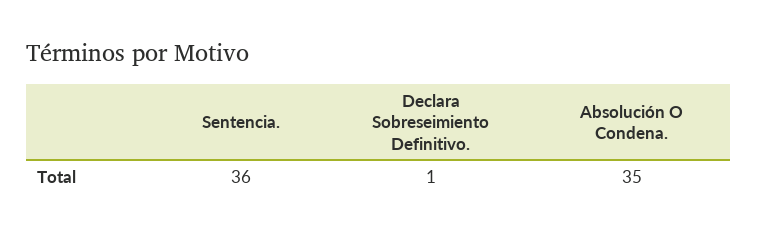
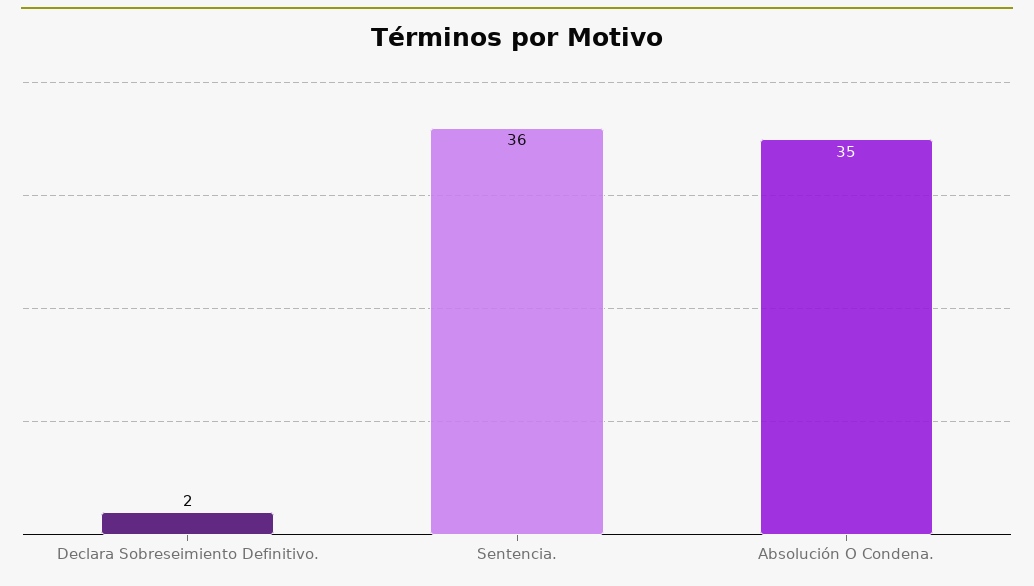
Declara Sobreseimiento Definitivo.: 1 -> 2

